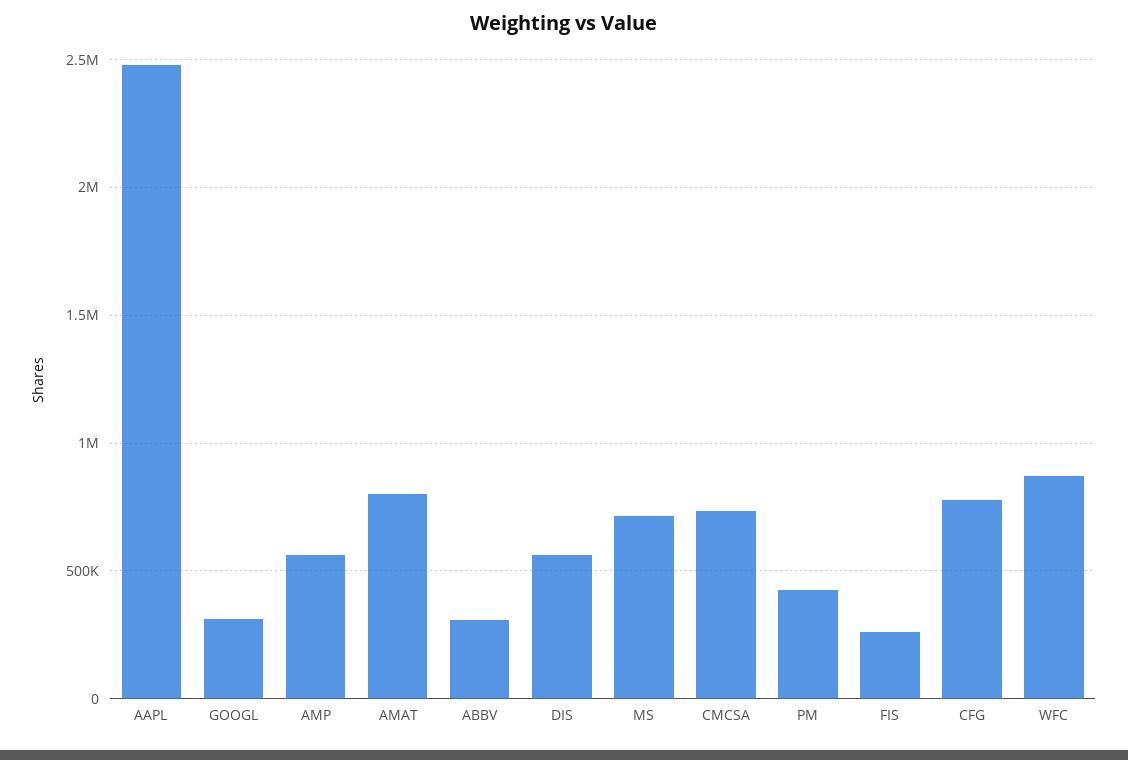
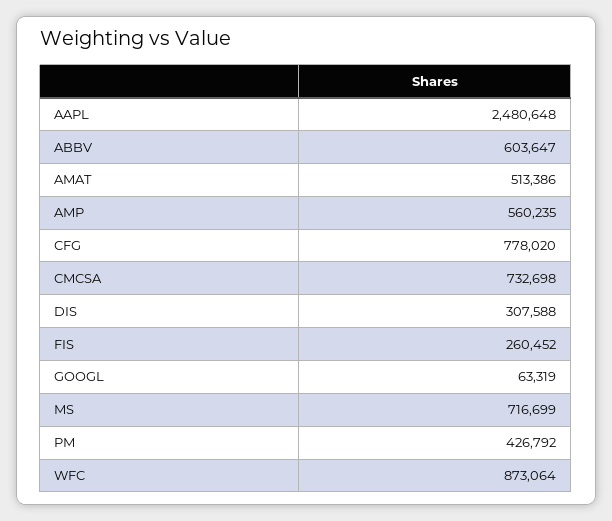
GOOGL: 300000 -> 63319
AMAT: 800000 -> 513386
ABBV: 300000 -> 603647
DIS: 550000 -> 307588

